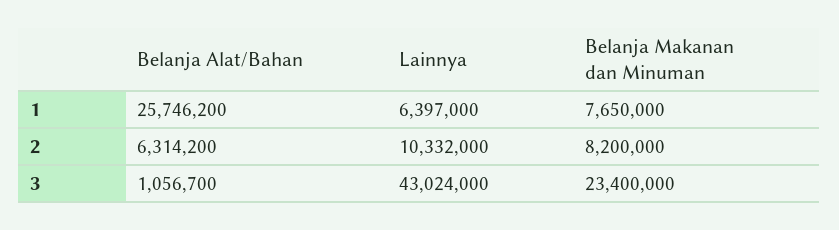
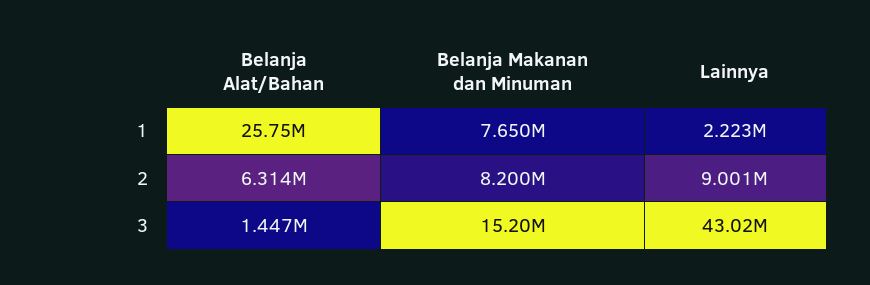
Lainnya, 1: 6397000 -> 2223000
Lainnya, 2: 10332000 -> 9001000
Belanja Alat/Bahan, 3: 1056700 -> 1447000
Belanja Makanan dan Minuman, 3: 23400000 -> 15200000

